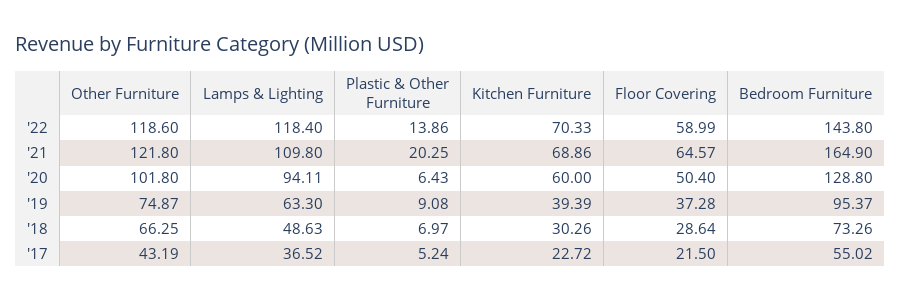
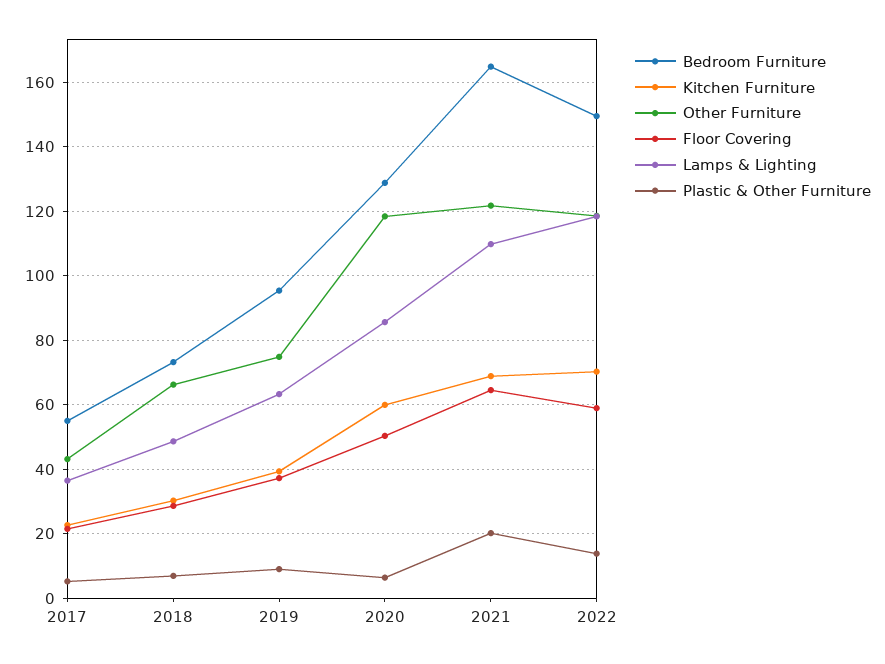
Bedroom Furniture, '22: 143.8 -> 150
Other Furniture, '20: 101.8 -> 118
Lamps & Lighting, '20: 94.11 -> 86

